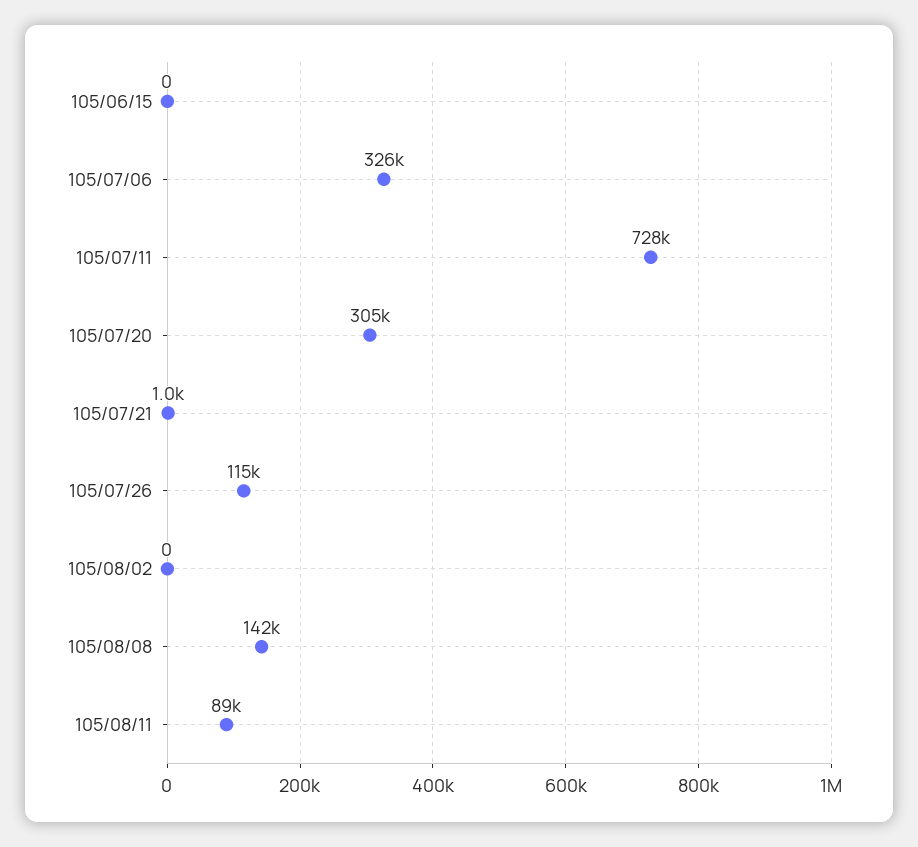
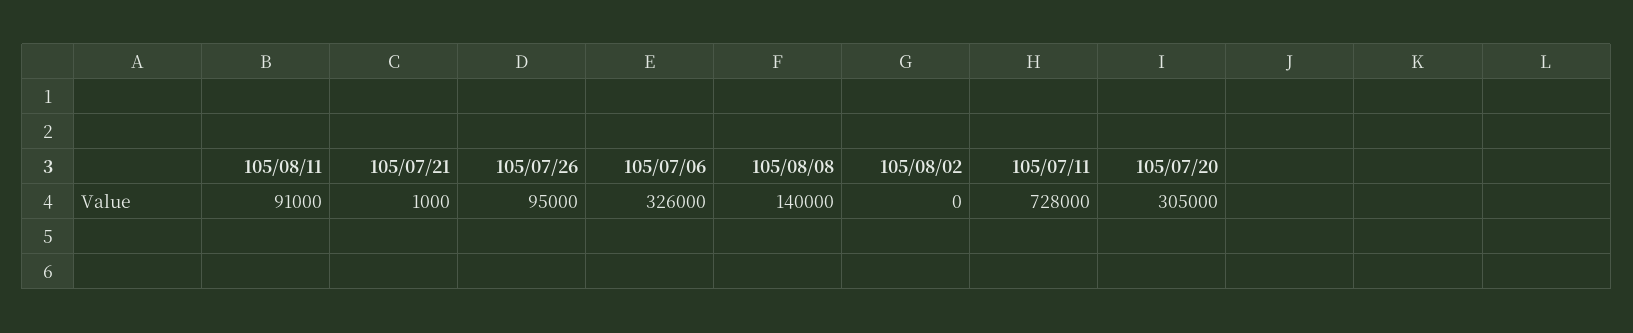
105/06/15: 0 -> none
105/07/26: 115000 -> 95000
105/08/08: 142000 -> 140000
105/08/11: 89000 -> 91000

